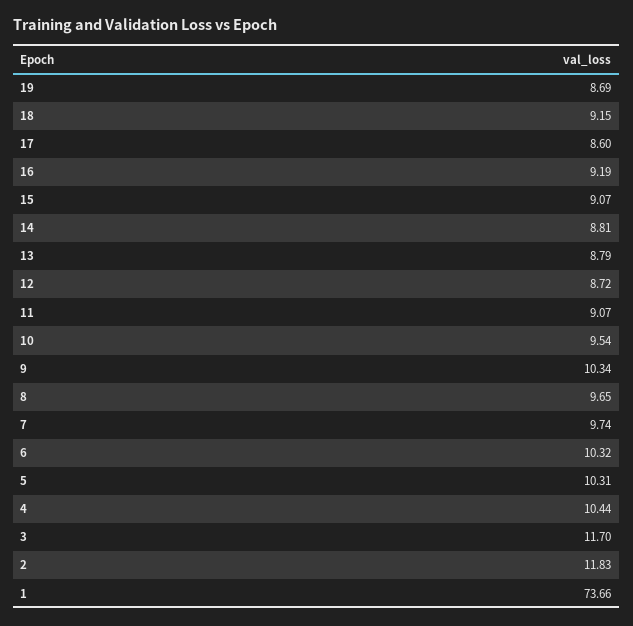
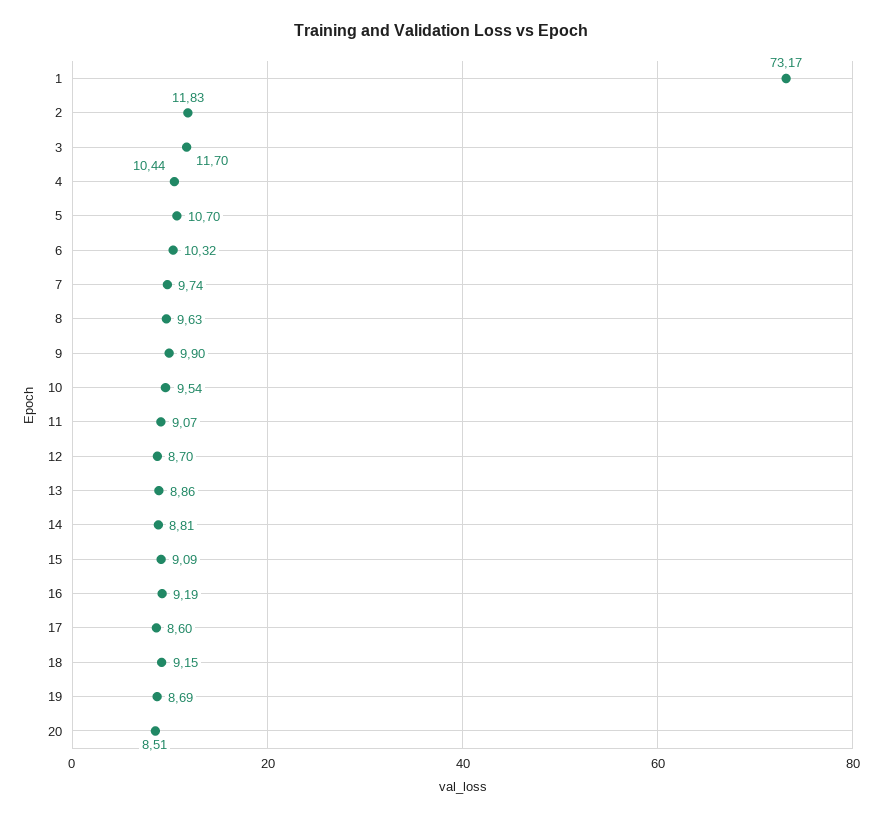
15: 9.07 -> 9.09
13: 8.79 -> 8.86
12: 8.72 -> 8.7
9: 10.34 -> 9.9
8: 9.65 -> 9.63
5: 10.31 -> 10.7
1: 73.66 -> 73.17
20: none -> 8.51

